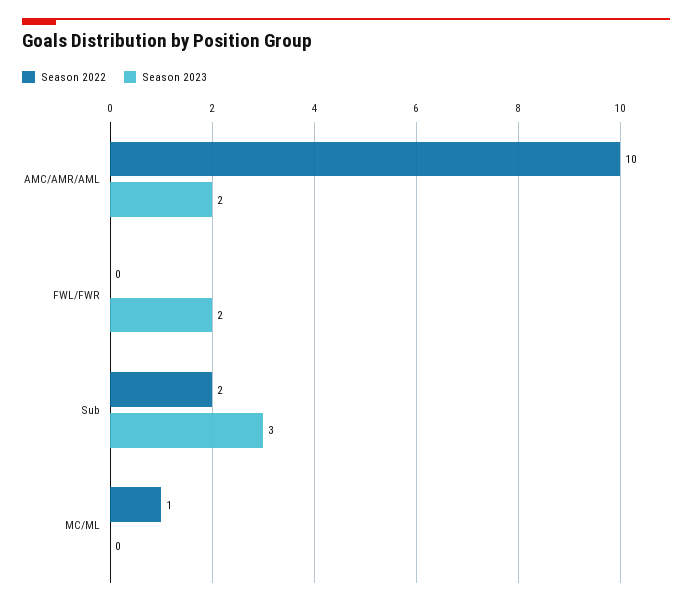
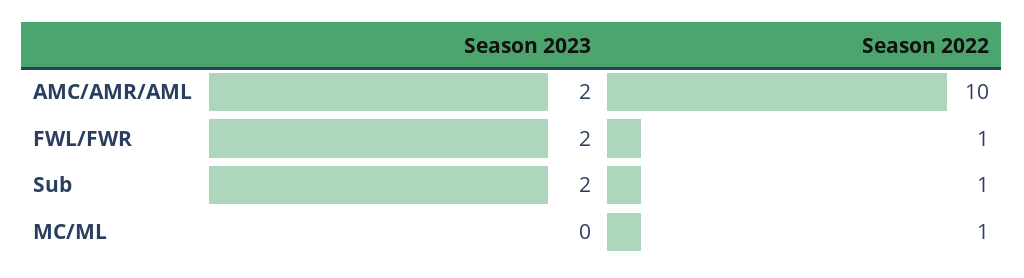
Season 2022, FWL/FWR: 0 -> 1
Season 2022, Sub: 2 -> 1
Season 2023, Sub: 3 -> 2

